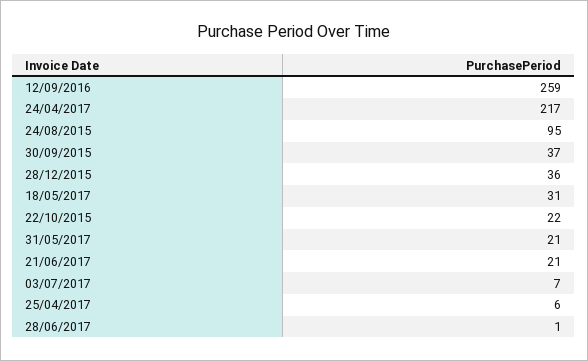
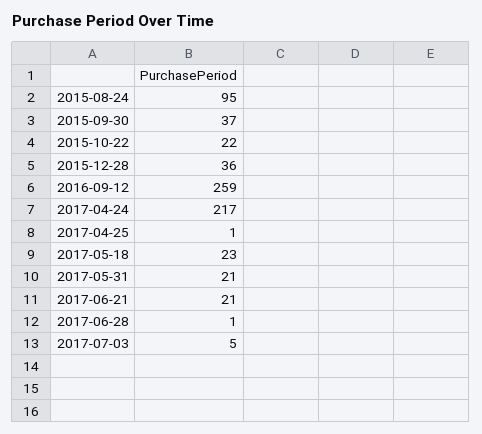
18/05/2017: 31 -> 23
03/07/2017: 7 -> 5
25/04/2017: 6 -> 1

